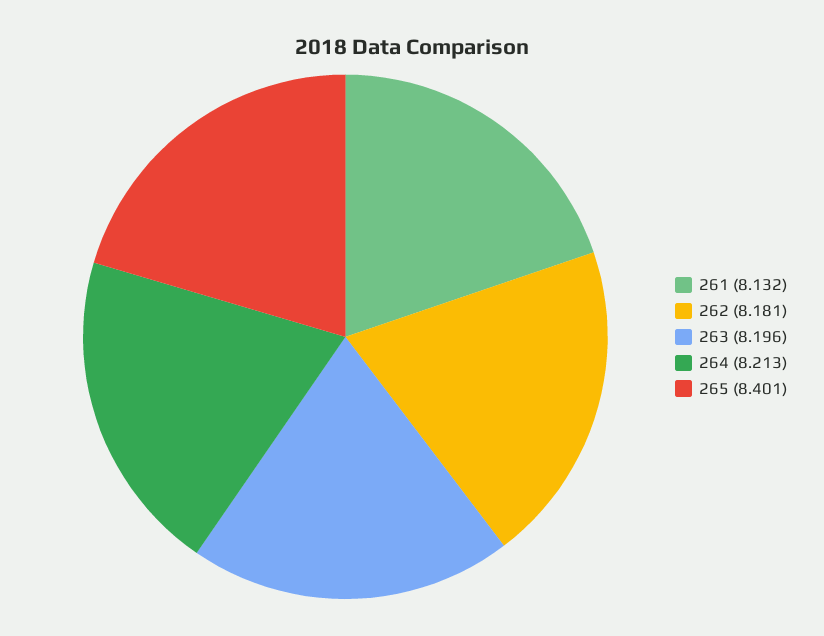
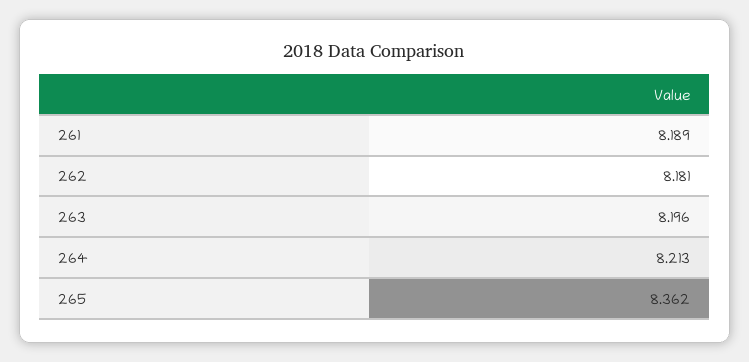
261: 8.132 -> 8.189
265: 8.401 -> 8.362

